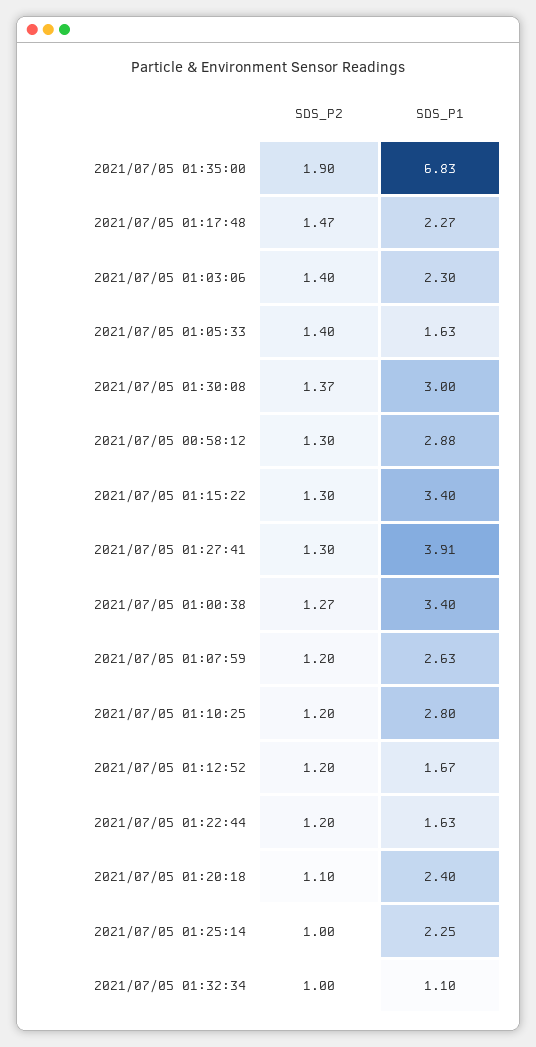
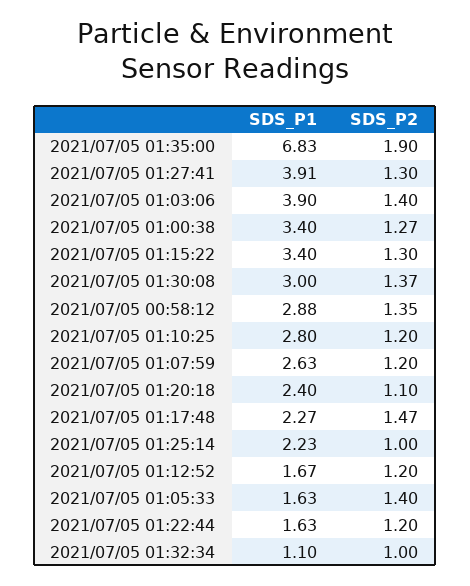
SDS_P1, 2021/07/05 01:03:06: 2.3 -> 3.9
SDS_P2, 2021/07/05 00:58:12: 1.3 -> 1.35
SDS_P1, 2021/07/05 01:25:14: 2.25 -> 2.23

